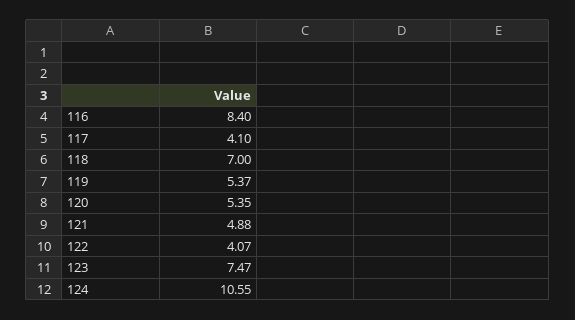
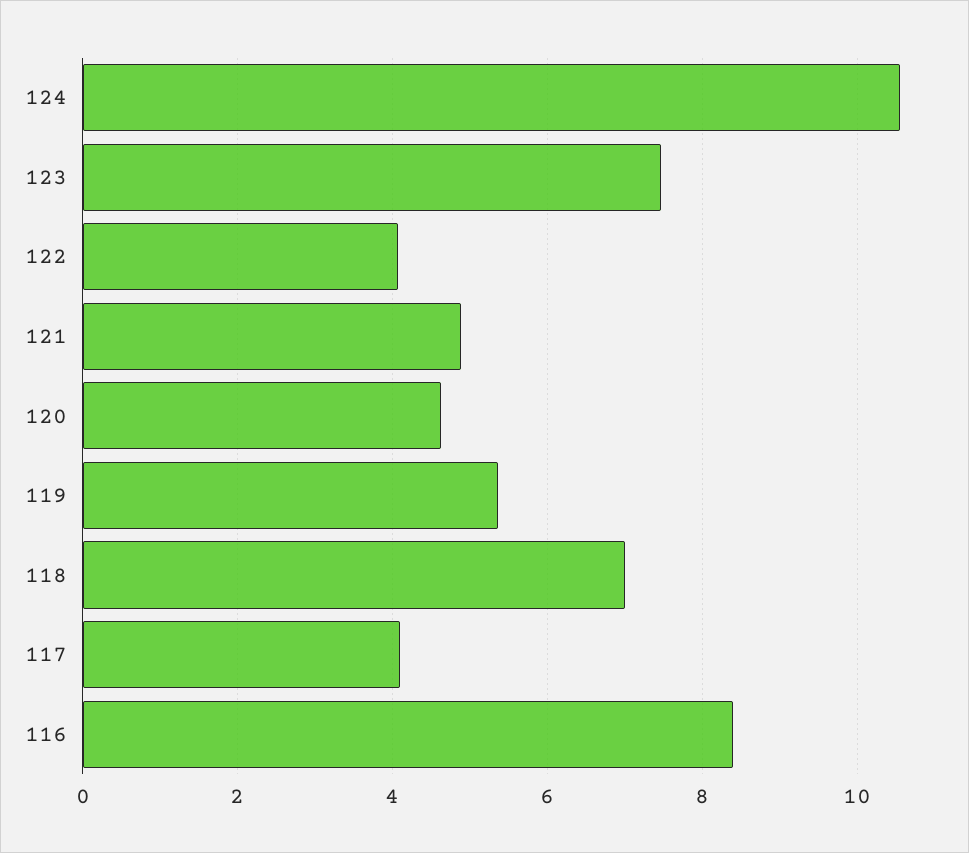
120: 5.35 -> 4.6

